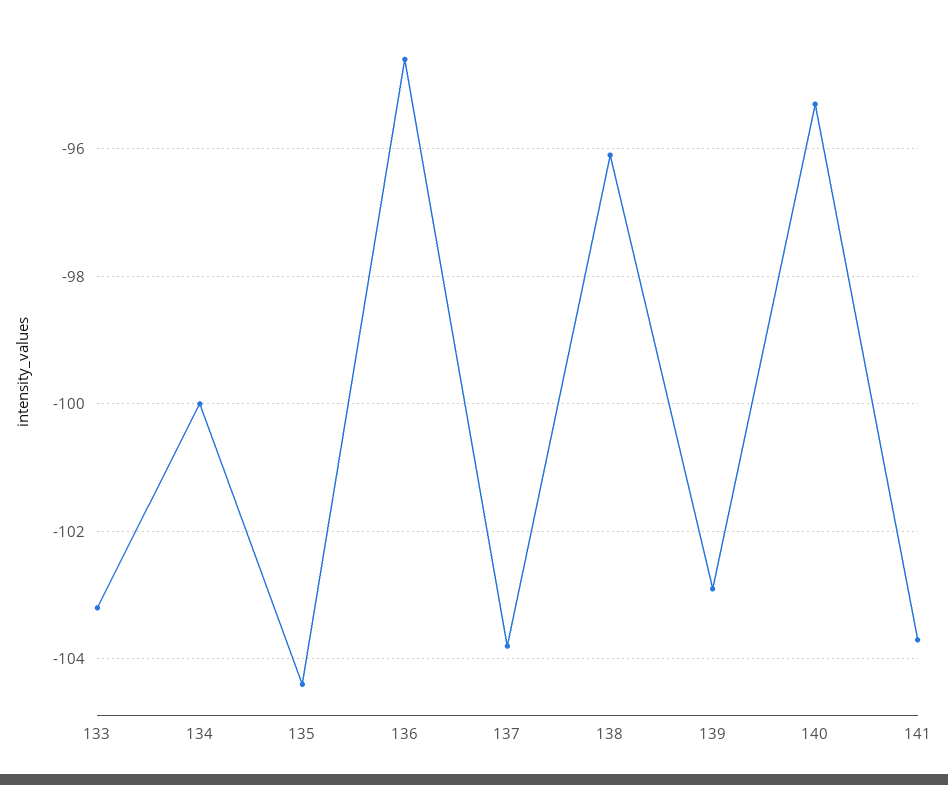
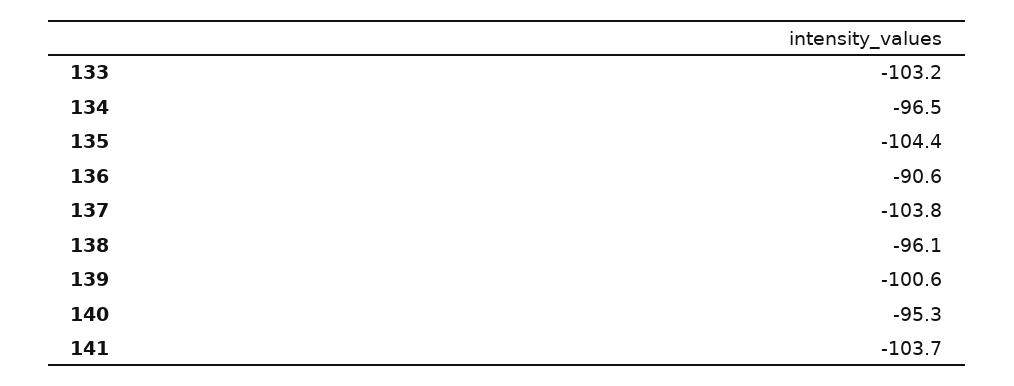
134: -100 -> -96.5
136: -94.5 -> -90.6
139: -103 -> -100.6

